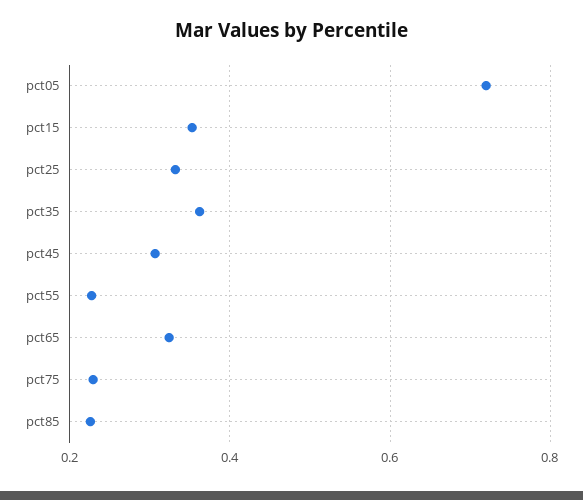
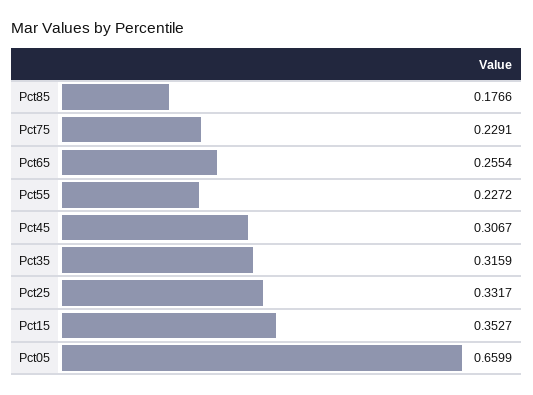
pct05: 0.72 -> 0.6599
pct35: 0.36 -> 0.3159
pct65: 0.32 -> 0.2554
pct85: 0.22 -> 0.1766

